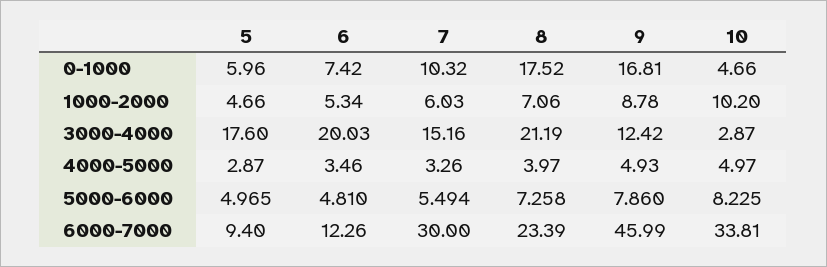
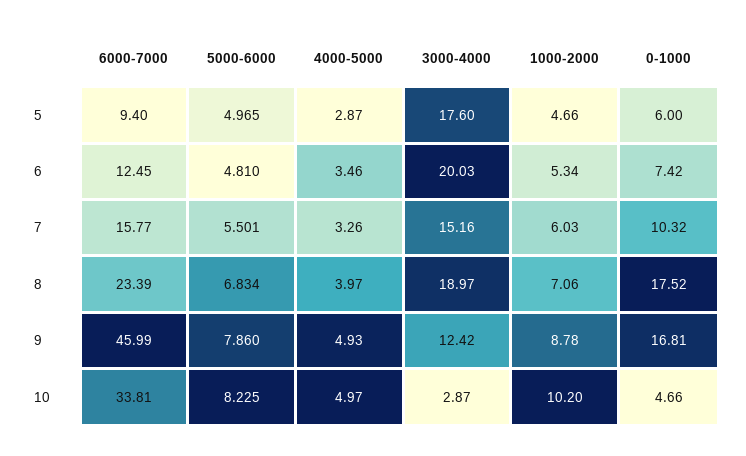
5, 0-1000: 5.96 -> 6
8, 3000-4000: 21.19 -> 18.97
7, 5000-6000: 5.494 -> 5.501
8, 5000-6000: 7.258 -> 6.834
6, 6000-7000: 12.26 -> 12.45
7, 6000-7000: 30 -> 15.77

